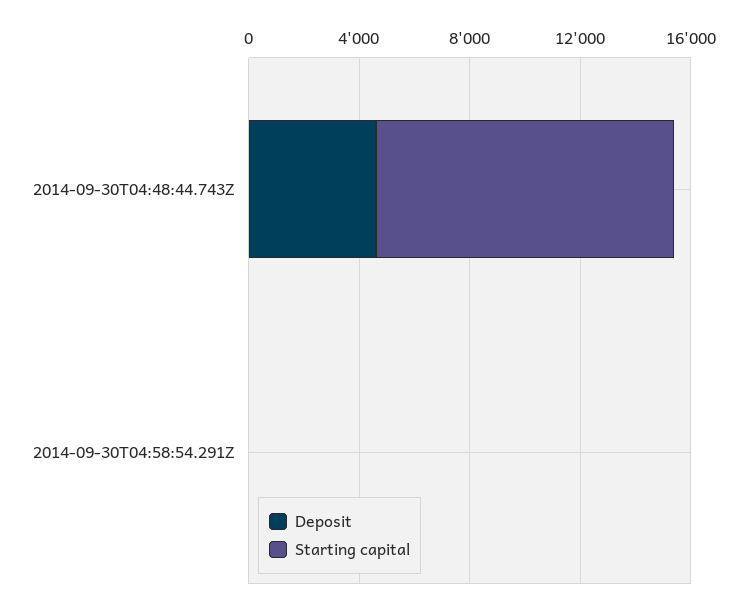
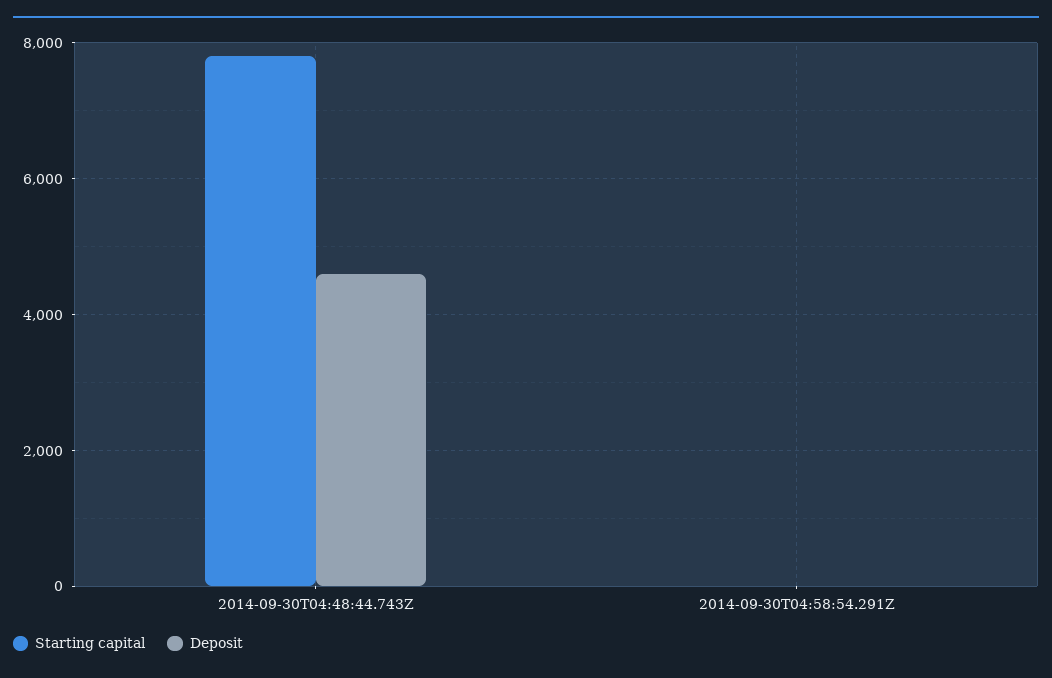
Starting capital, 2014-09-30T04:48:44.743Z: 11000 -> 7800

